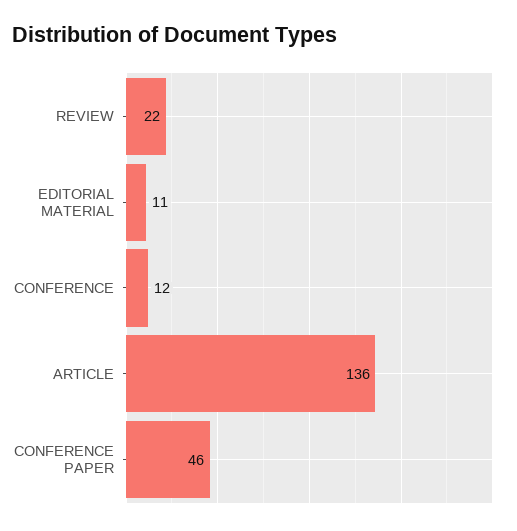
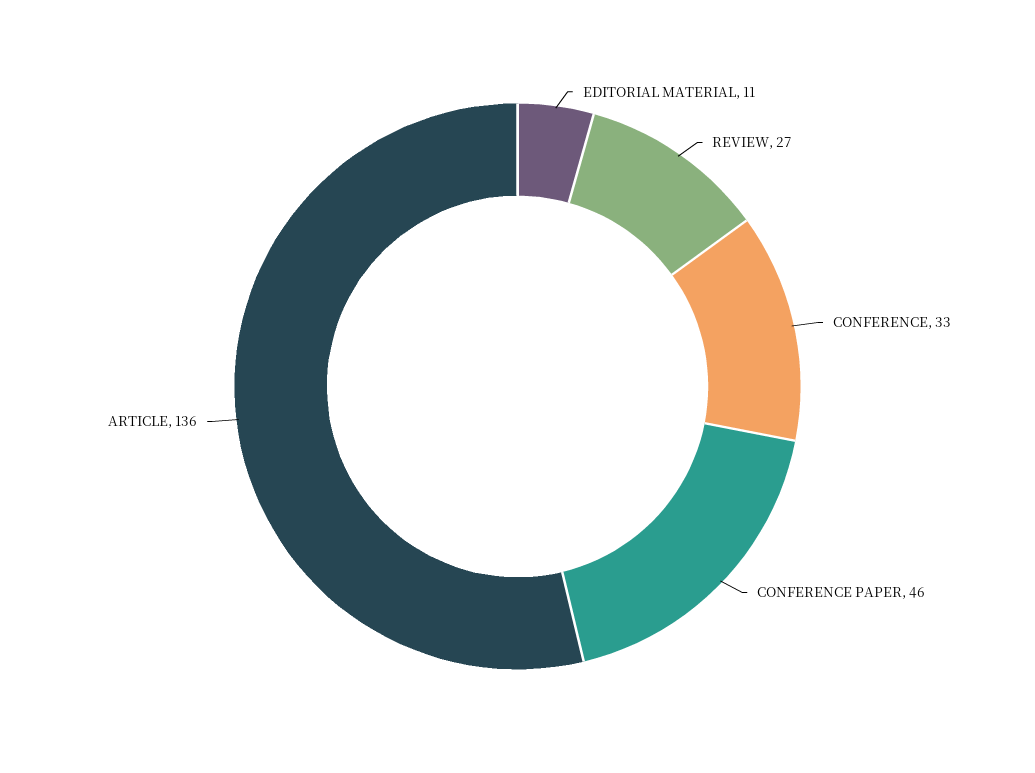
REVIEW: 22 -> 27
CONFERENCE: 12 -> 33

